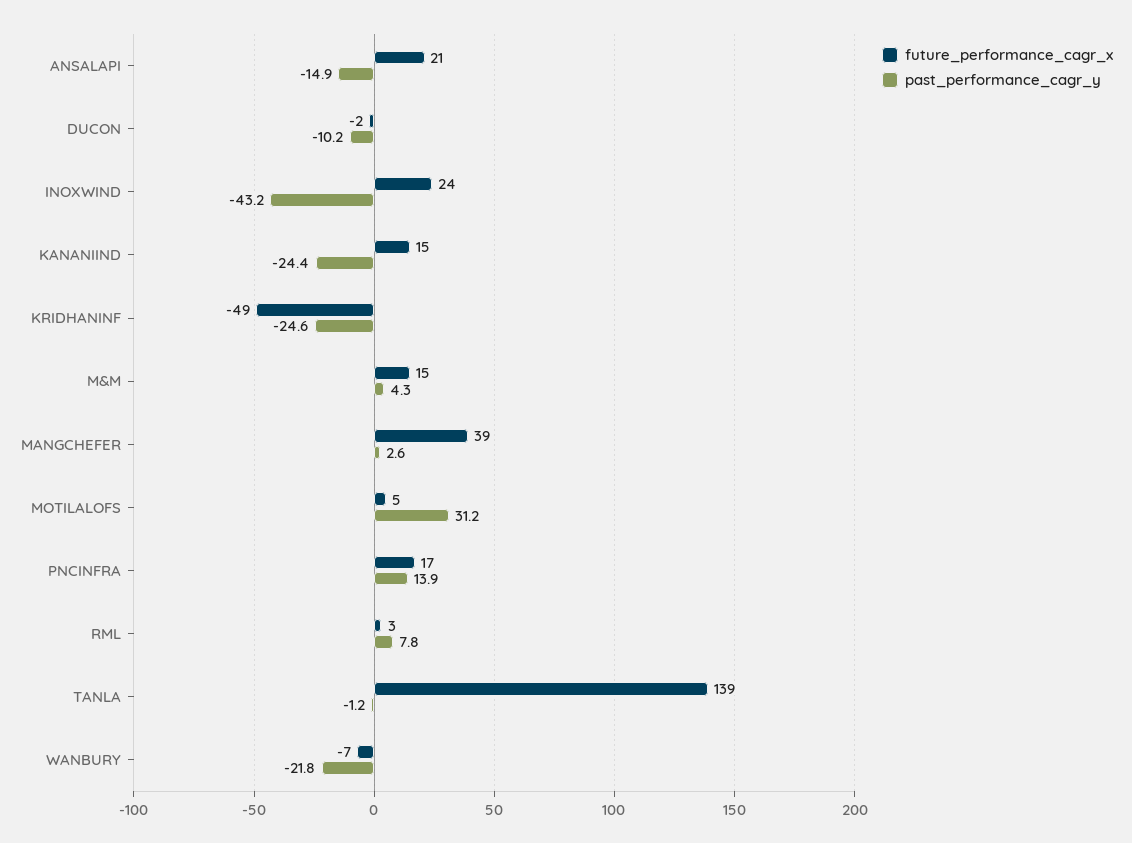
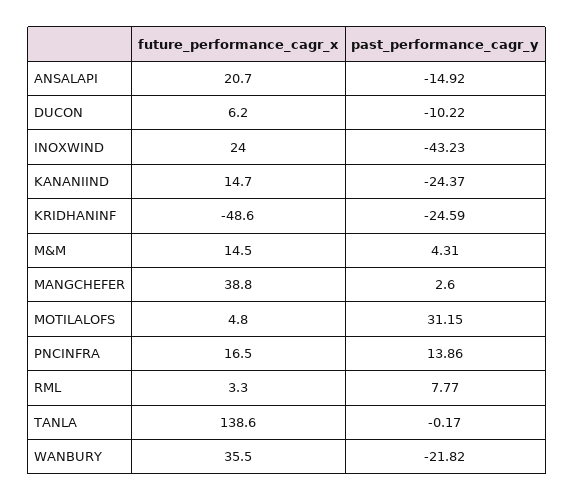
future_performance_cagr_x, DUCON: -2 -> 6.2
past_performance_cagr_y, TANLA: -1.2 -> -0.17
future_performance_cagr_x, WANBURY: -7 -> 35.5

